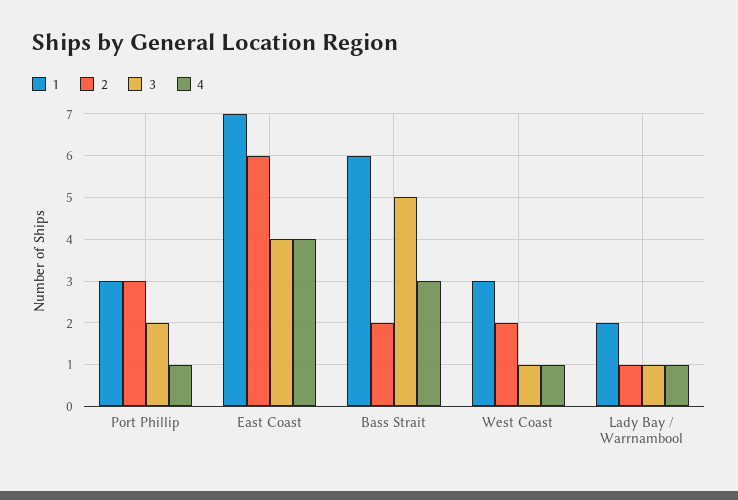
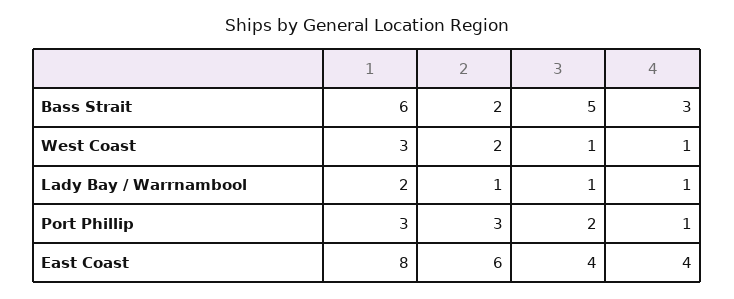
1, East Coast: 7 -> 8

